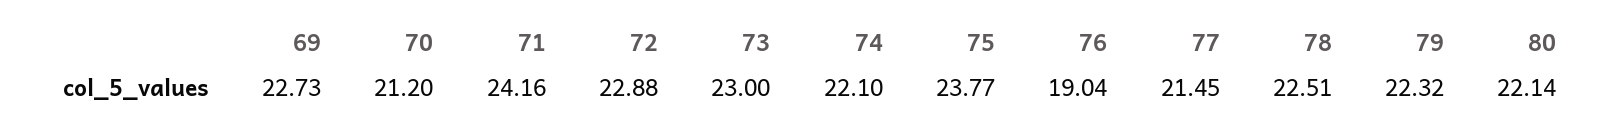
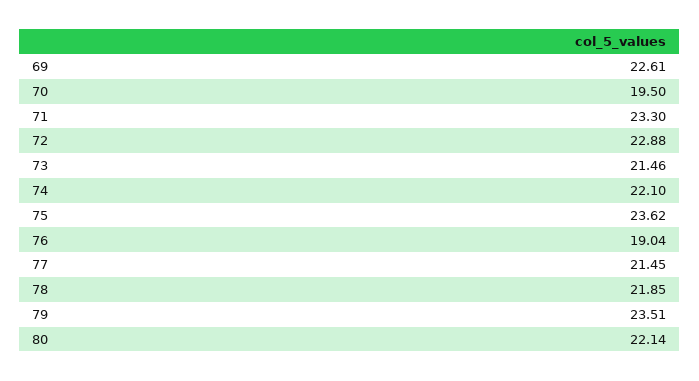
69: 22.73 -> 22.61
70: 21.2 -> 19.5
71: 24.16 -> 23.3
73: 23 -> 21.46
75: 23.77 -> 23.62
78: 22.51 -> 21.85
79: 22.32 -> 23.51

